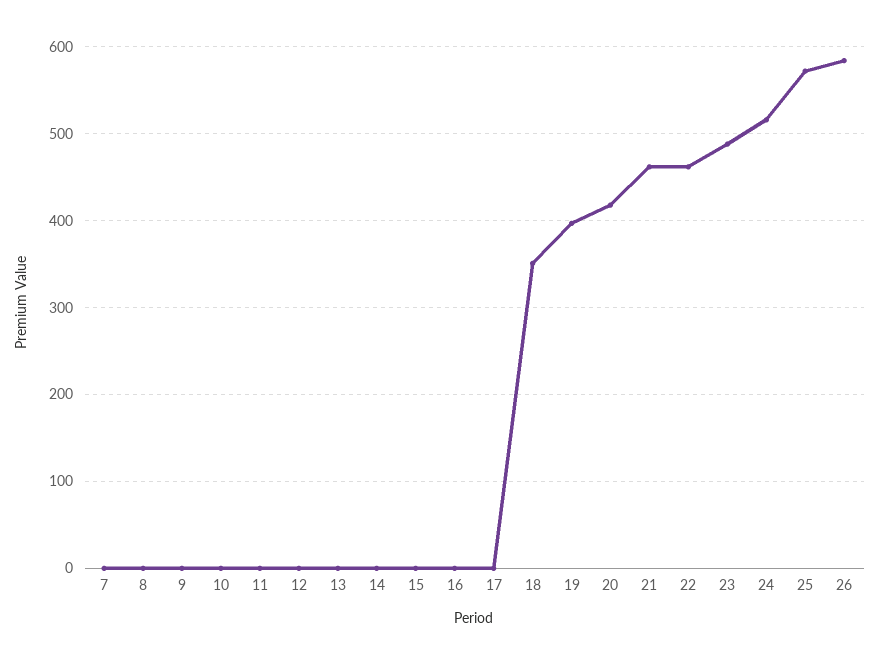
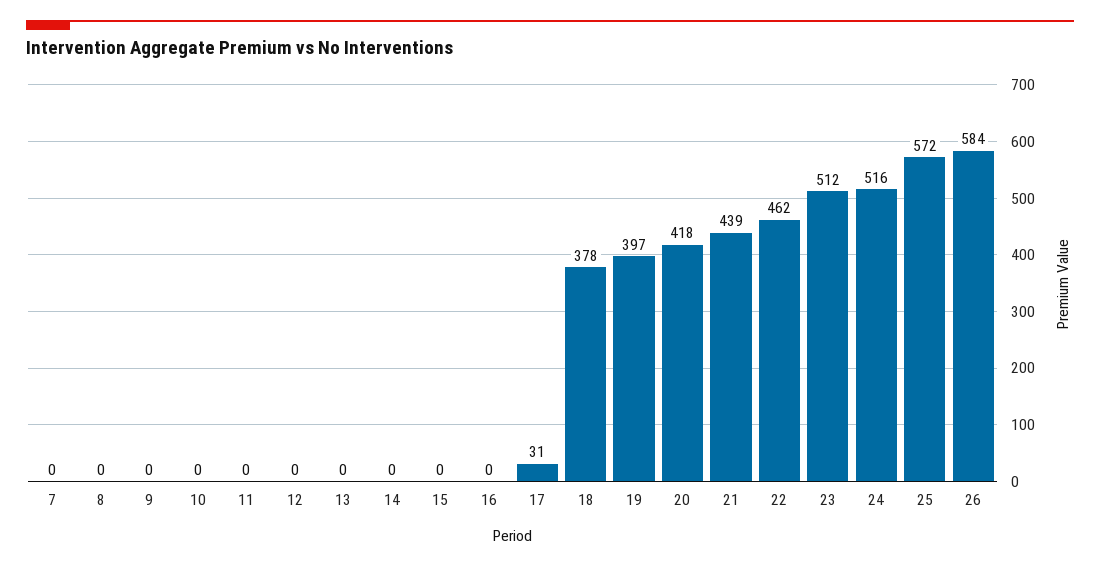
17: 0 -> 31
18: 350 -> 378
21: 460 -> 439
23: 490 -> 512

